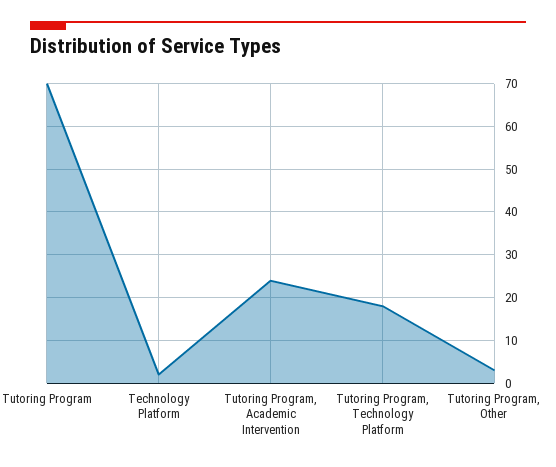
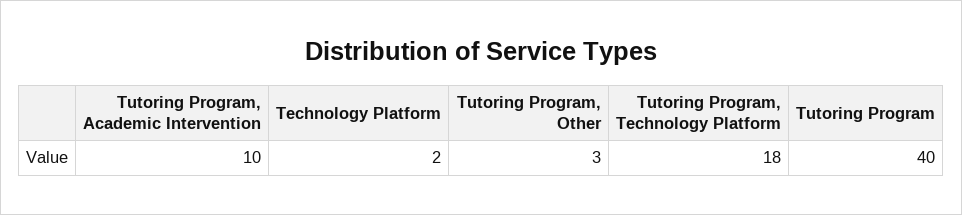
Tutoring Program: 70 -> 40
Tutoring Program, Academic Intervention: 25 -> 10

